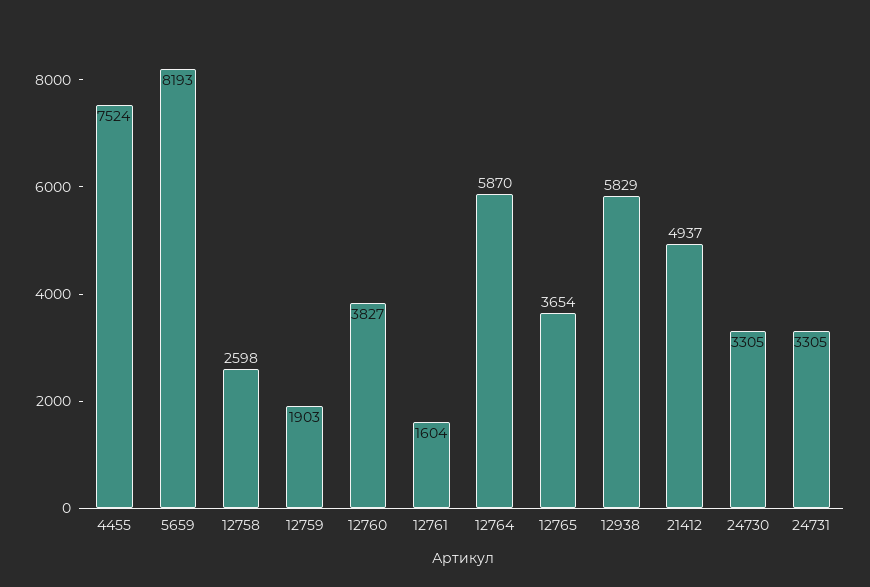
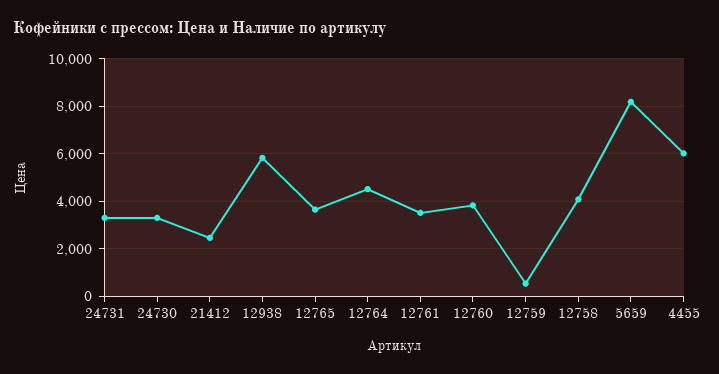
4455: 7524 -> 6000
12758: 2598 -> 4000
12759: 1903 -> 500
12761: 1604 -> 3500
12764: 5870 -> 4500
21412: 4937 -> 2500

